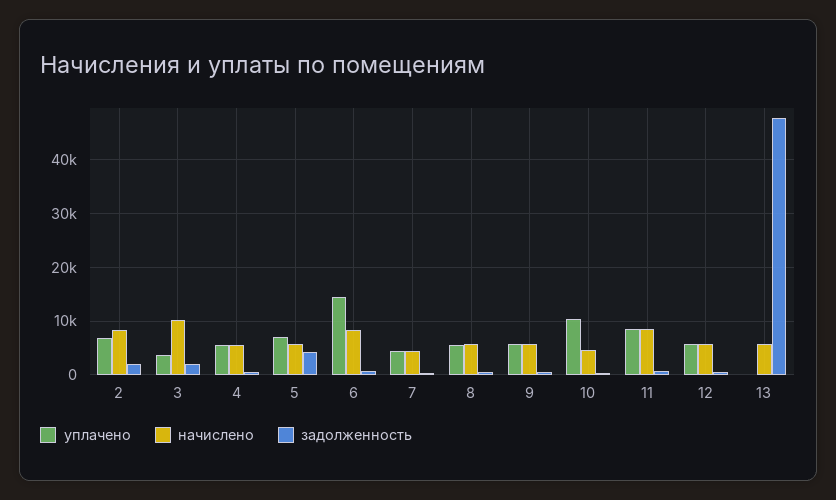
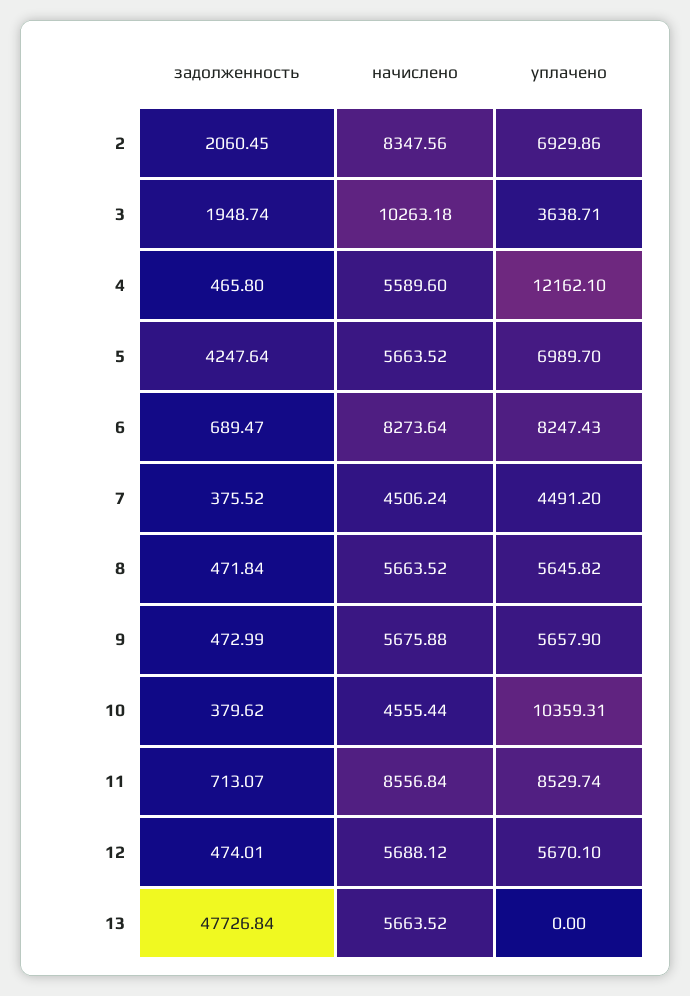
уплачено, 4: 6000 -> 12162.1
уплачено, 6: 14000 -> 8247.43

